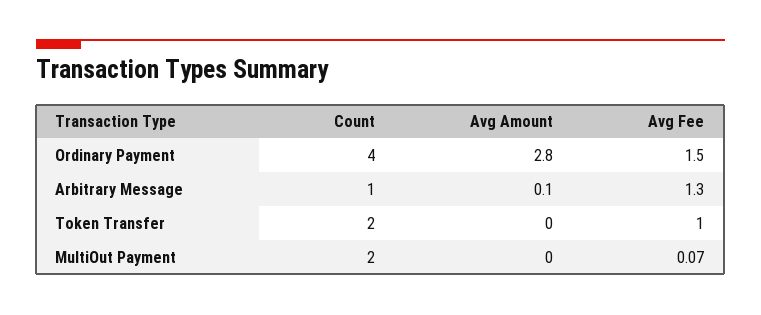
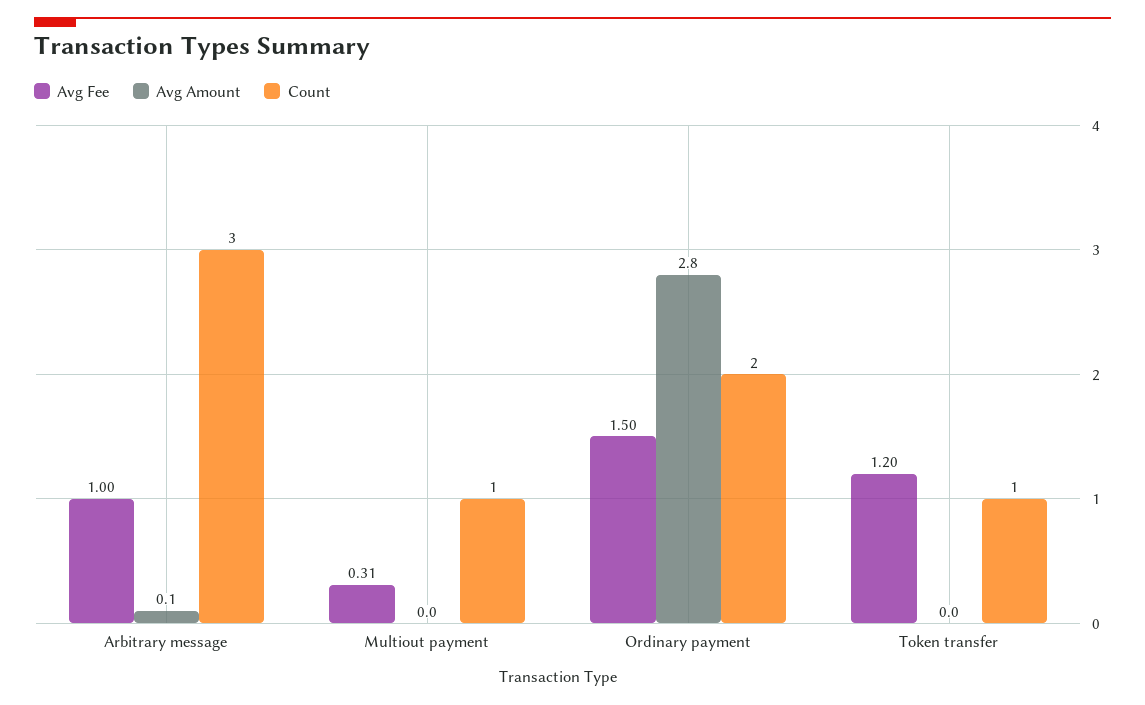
Count, Ordinary Payment: 4 -> 2
Count, Arbitrary Message: 1 -> 3
Avg Fee, Arbitrary Message: 1.3 -> 1
Count, Token Transfer: 2 -> 1
Avg Fee, Token Transfer: 1 -> 1.2
Count, MultiOut Payment: 2 -> 1
Avg Fee, MultiOut Payment: 0.07 -> 0.31

